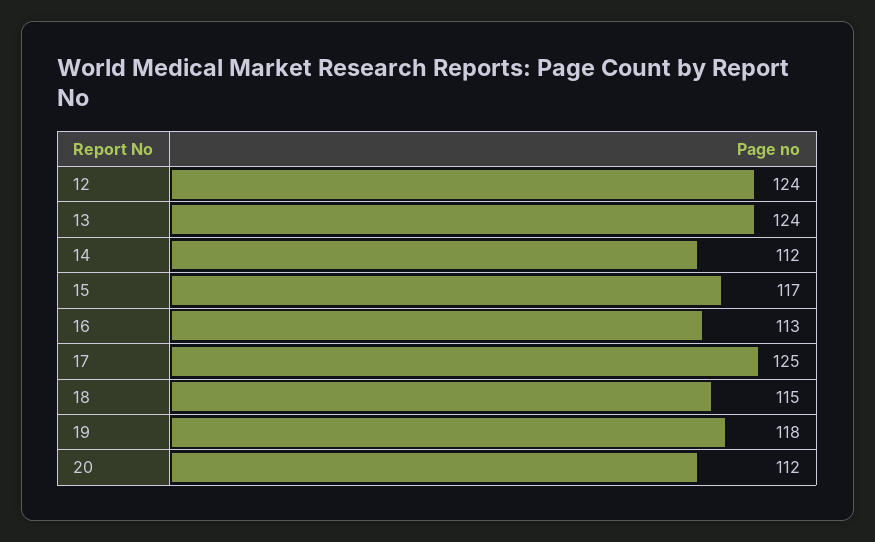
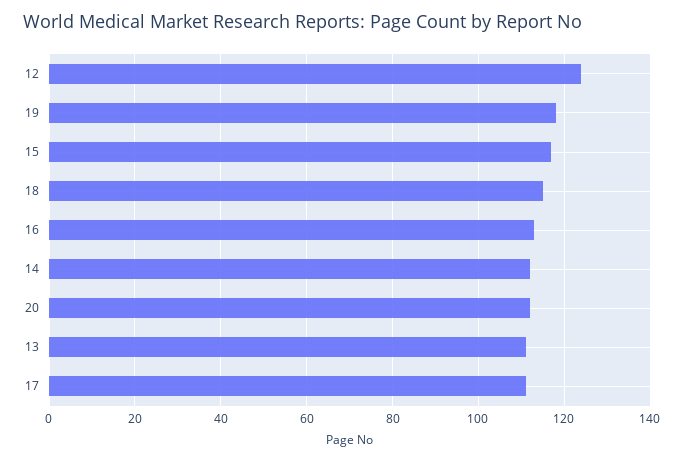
13: 124 -> 110
17: 125 -> 110

